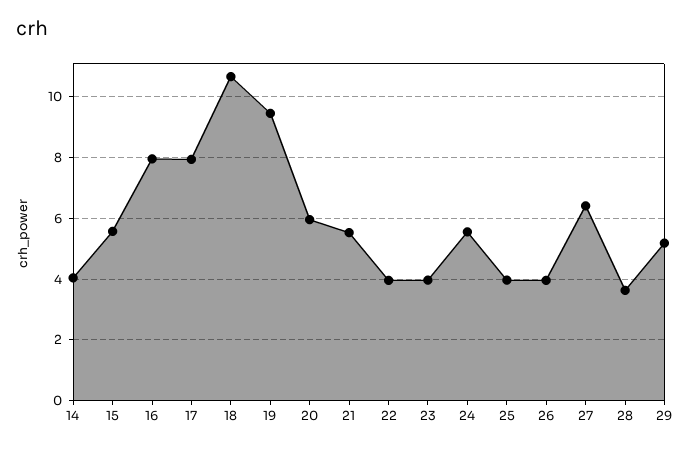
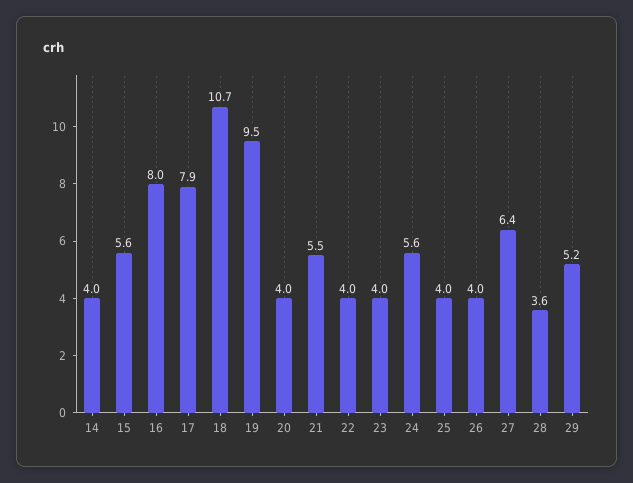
20: 6 -> 4

